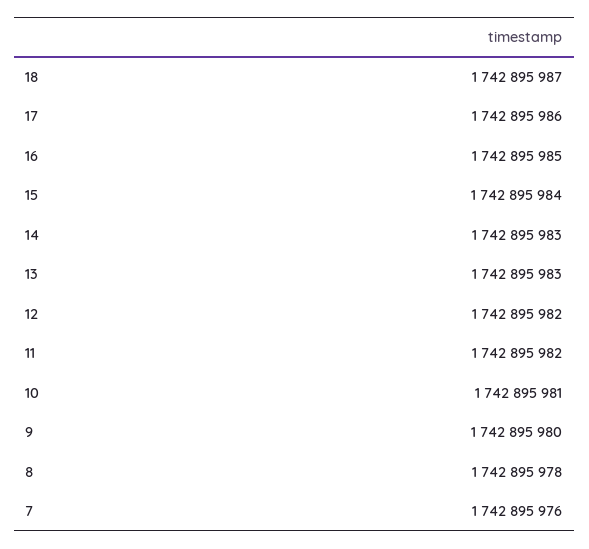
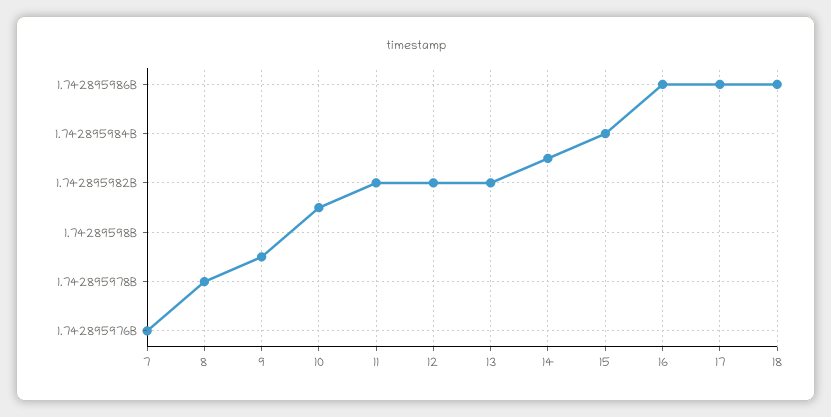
18: 1742895987 -> 1742895986
16: 1742895985 -> 1742895986
13: 1742895983 -> 1742895982
9: 1742895980 -> 1742895979

